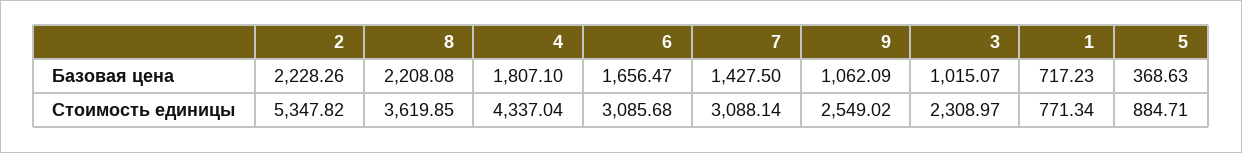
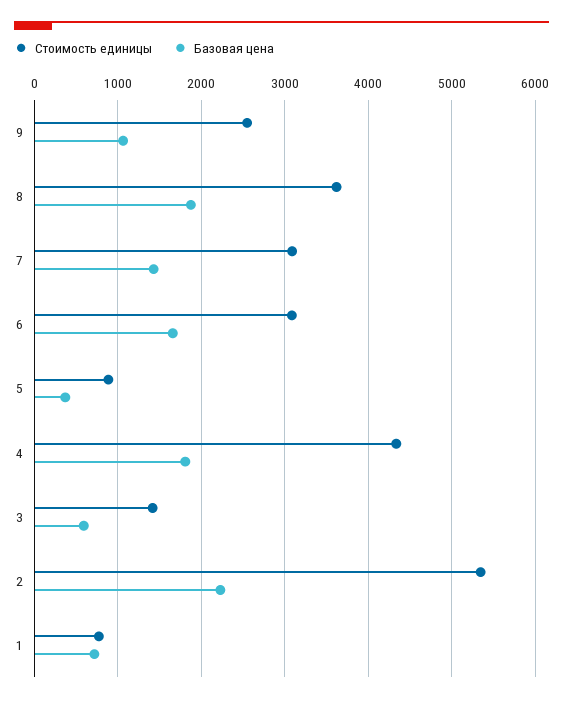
Базовая цена, 8: 2208.08 -> 1900
Базовая цена, 3: 1015.07 -> 600
Стоимость единицы, 3: 2308.97 -> 1400

